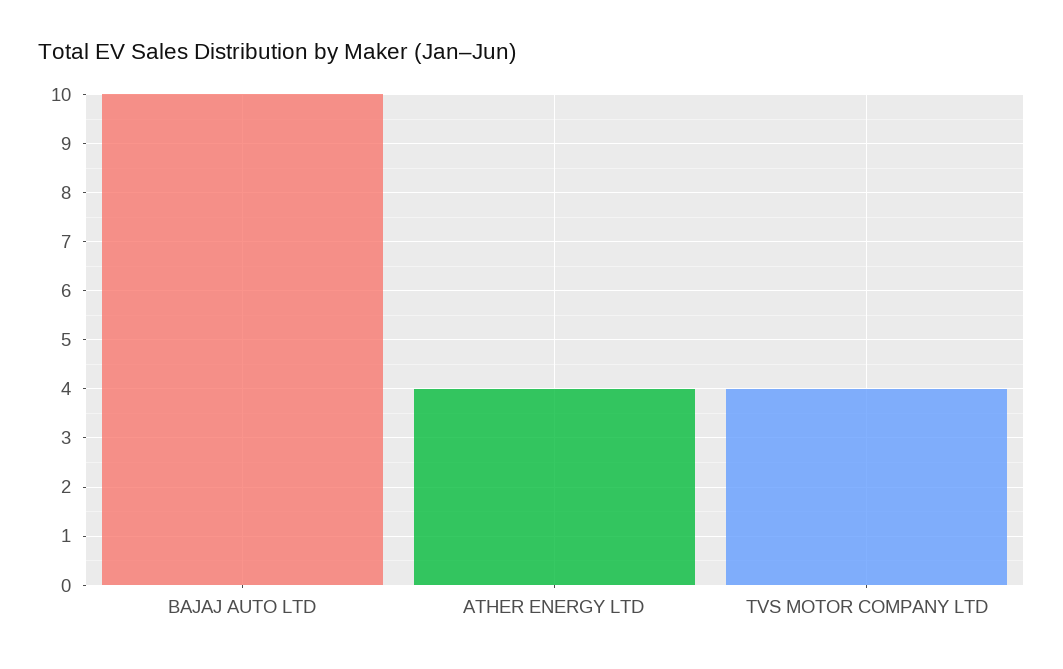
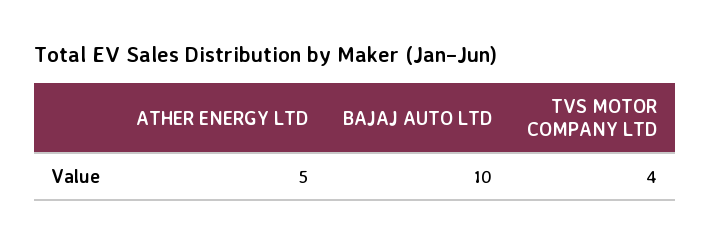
ATHER ENERGY LTD: 4 -> 5

